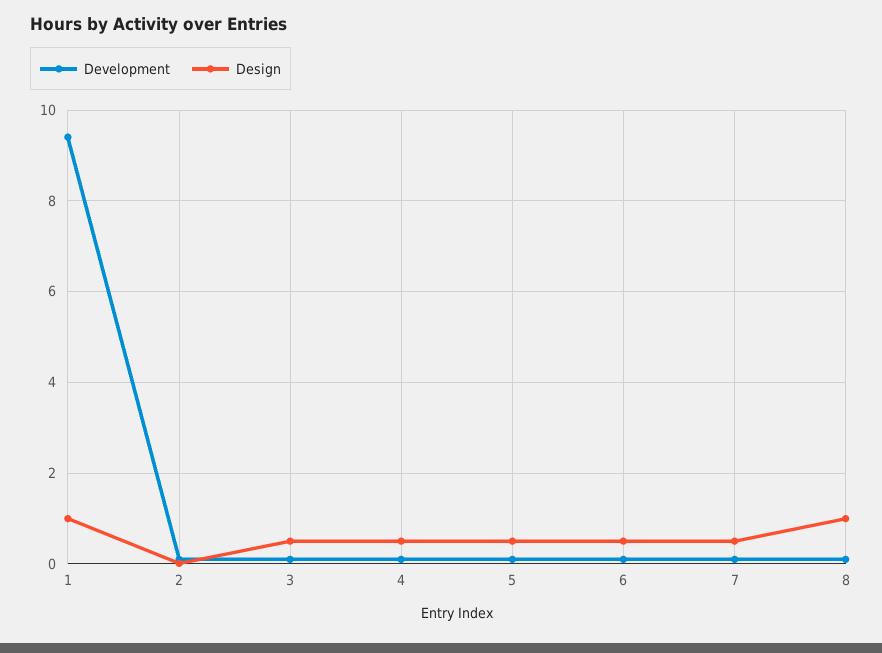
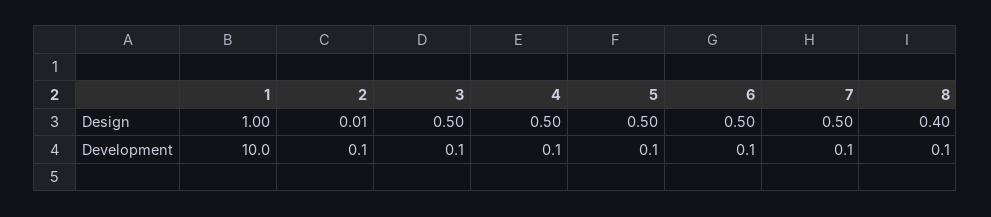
Development, 1: 9.4 -> 10
Design, 8: 1 -> 0.4

